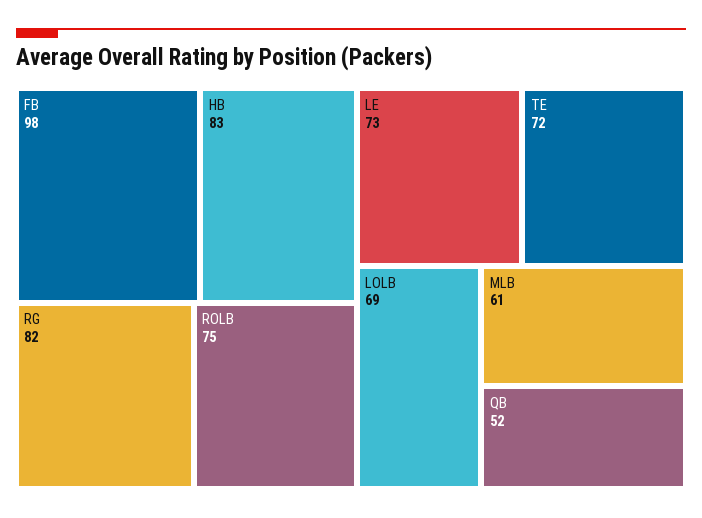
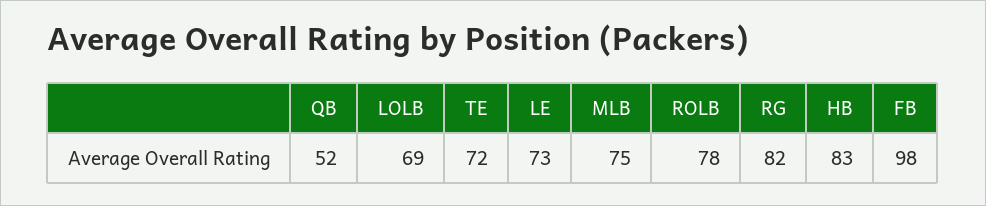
ROLB: 75 -> 78
MLB: 61 -> 75

